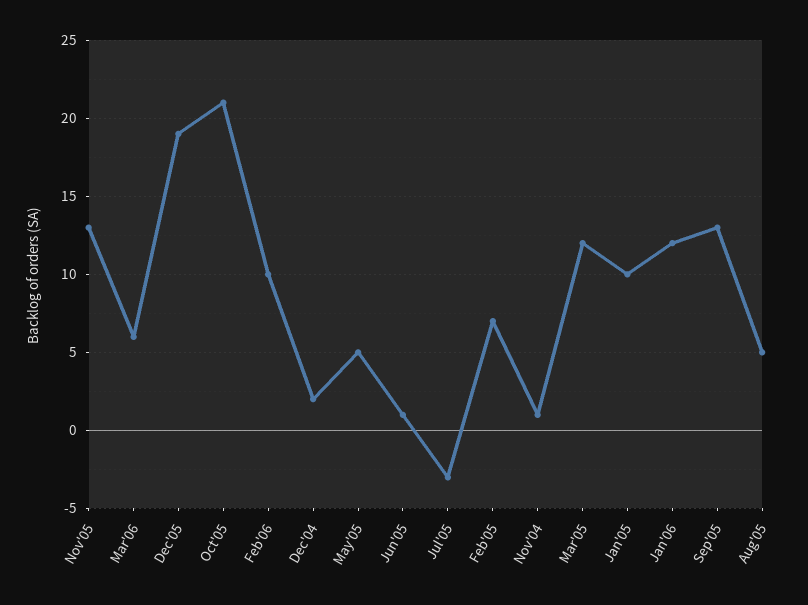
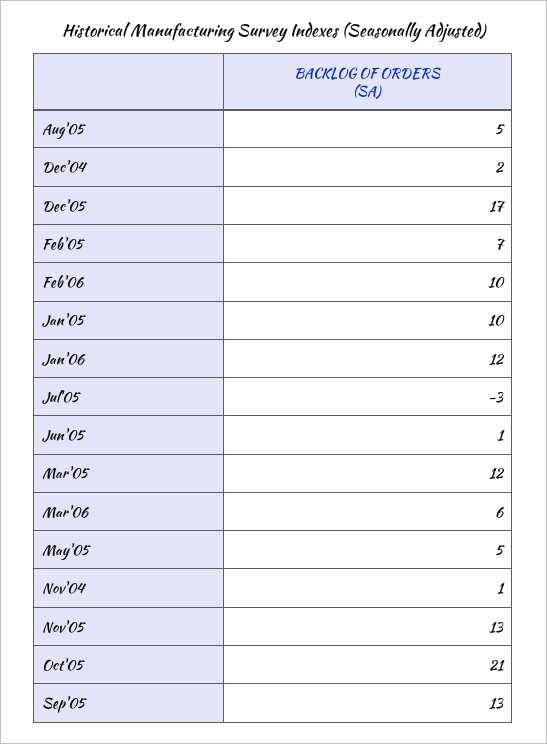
Dec'05: 19 -> 17

